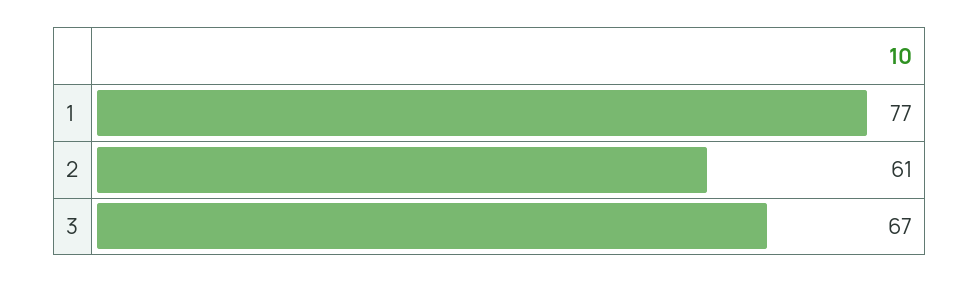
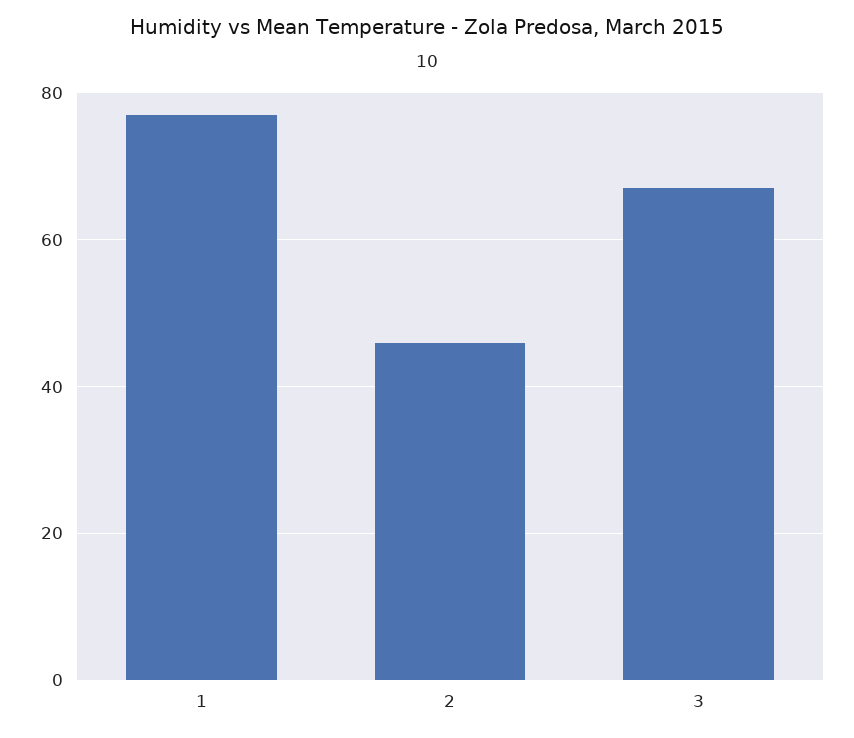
2: 61 -> 45

